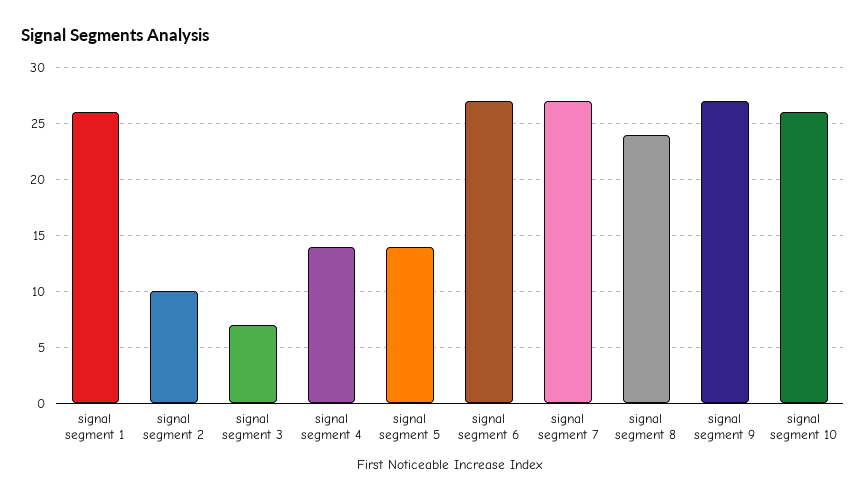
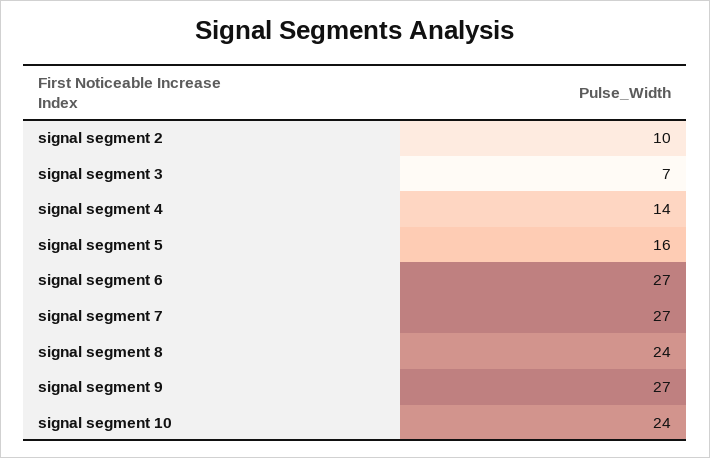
signal segment 1: 26 -> none
signal segment 5: 14 -> 16
signal segment 10: 26 -> 24

